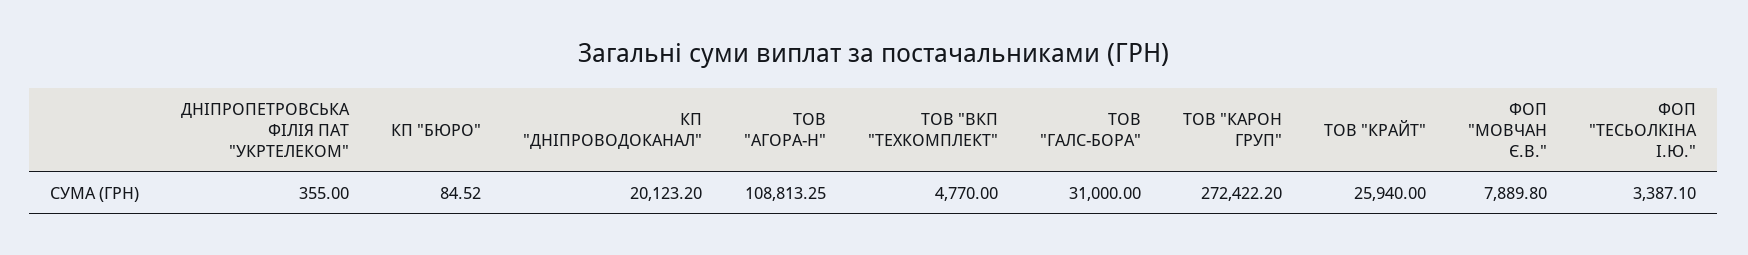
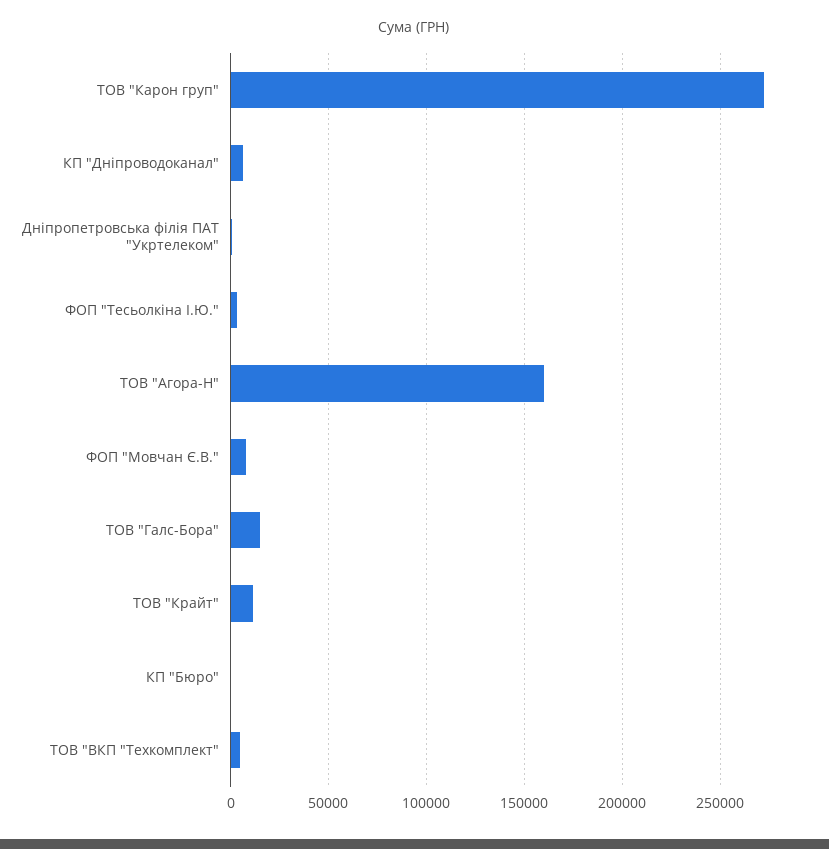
КП "ДНІПРОВОДОКАНАЛ": 20123.2 -> 5000
ТОВ "АГОРА-Н": 108813.25 -> 160000
ТОВ "ГАЛС-БОРА": 31000 -> 15000
ТОВ "КРАЙТ": 25940 -> 10000

